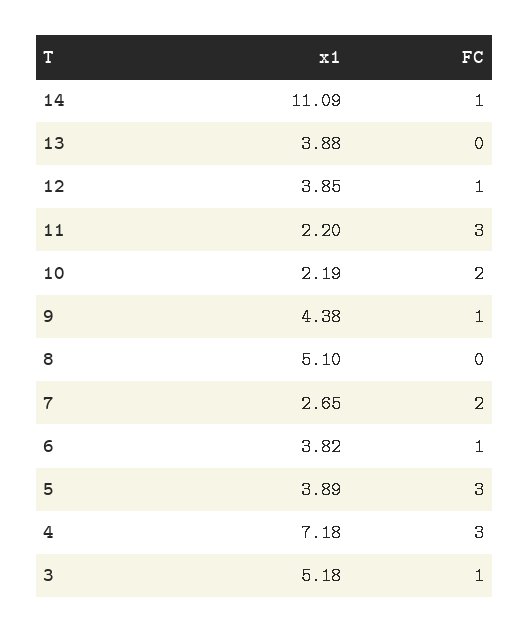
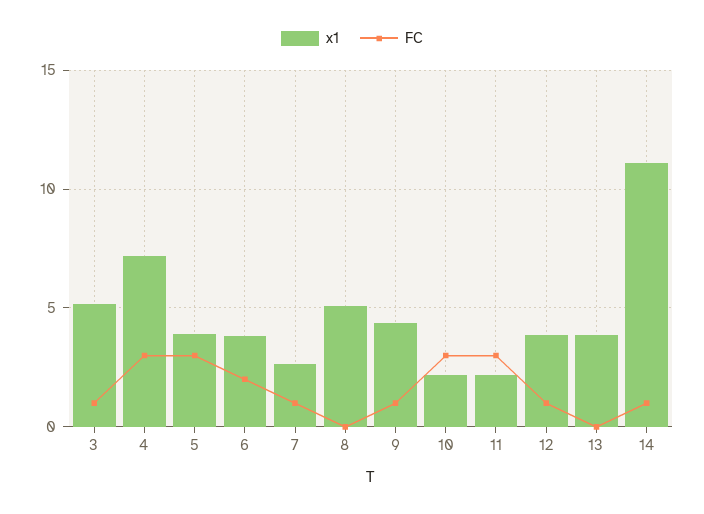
FC, 10: 2 -> 3
FC, 7: 2 -> 1
FC, 6: 1 -> 2

